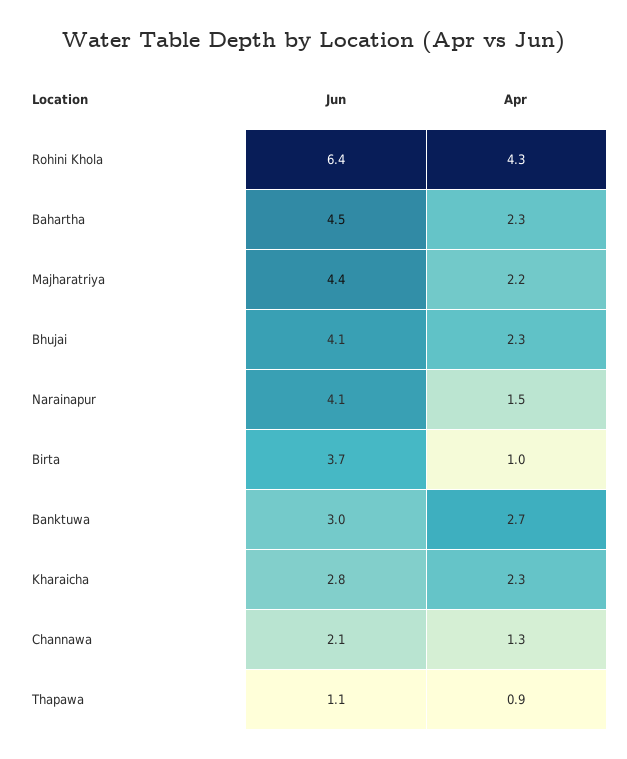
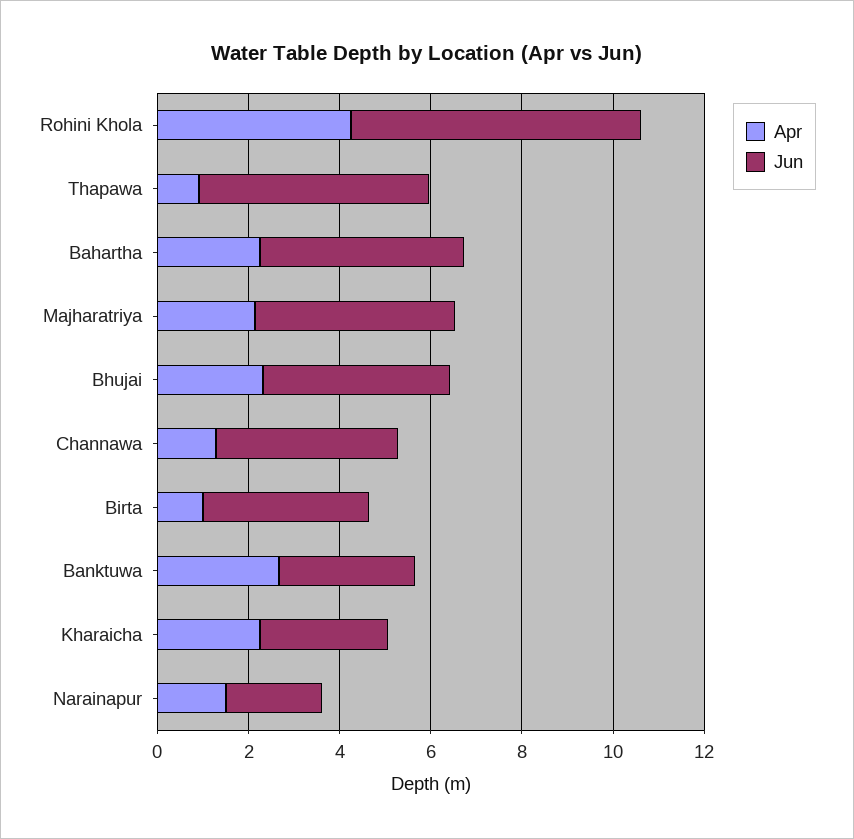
Jun, Narainapur: 4.1 -> 2
Jun, Channawa: 2.1 -> 4
Jun, Thapawa: 1.1 -> 5

